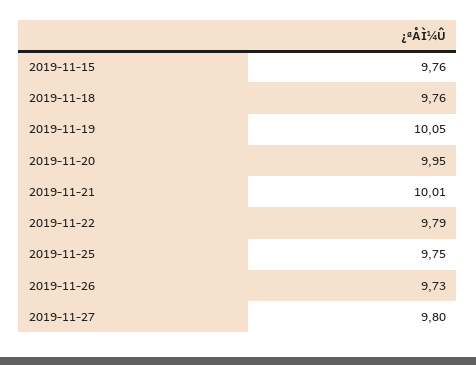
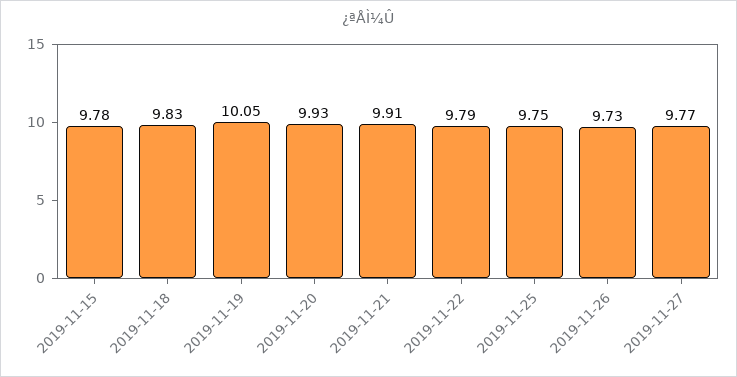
2019-11-15: 9.76 -> 9.78
2019-11-18: 9.76 -> 9.83
2019-11-20: 9.95 -> 9.93
2019-11-21: 10.01 -> 9.91
2019-11-27: 9.8 -> 9.77

